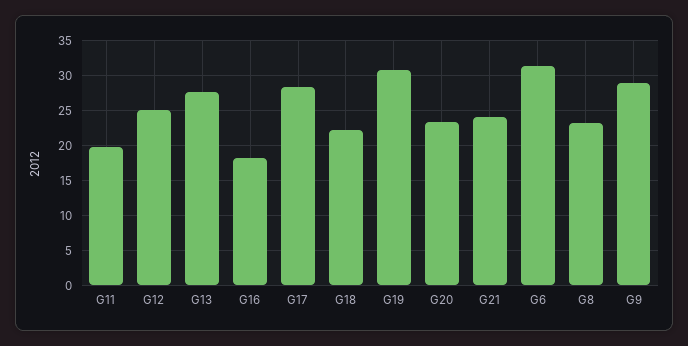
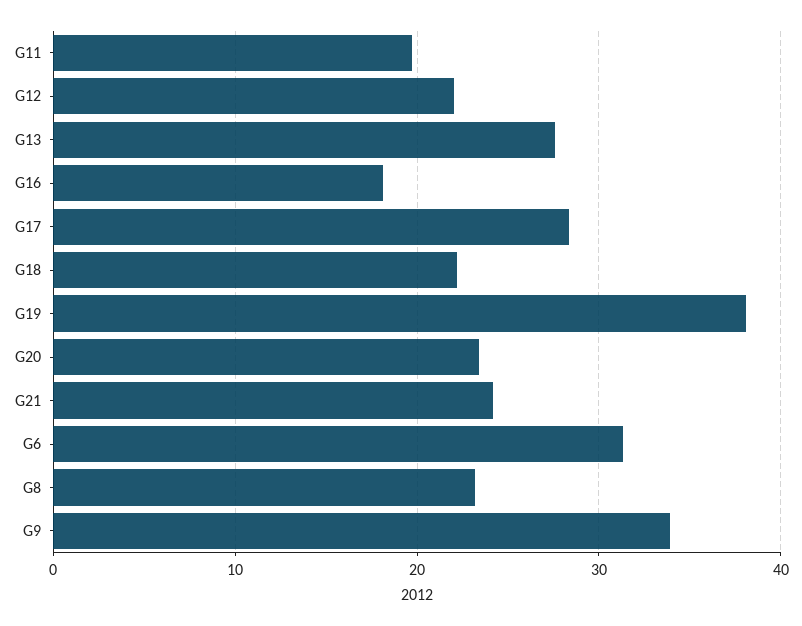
G12: 25 -> 22
G19: 31 -> 38
G9: 29 -> 34

